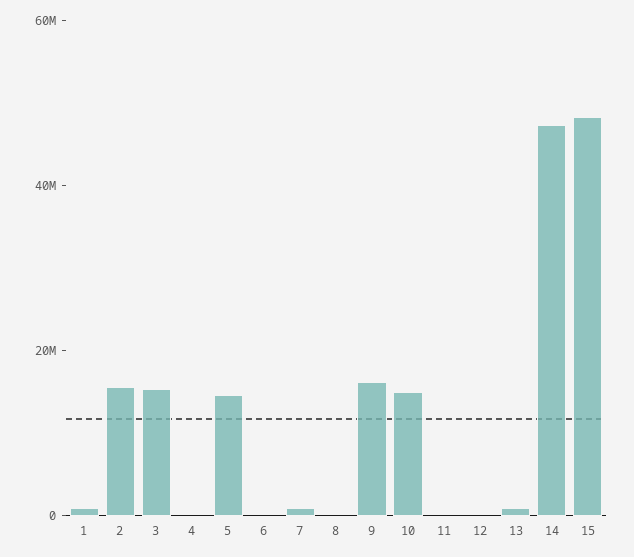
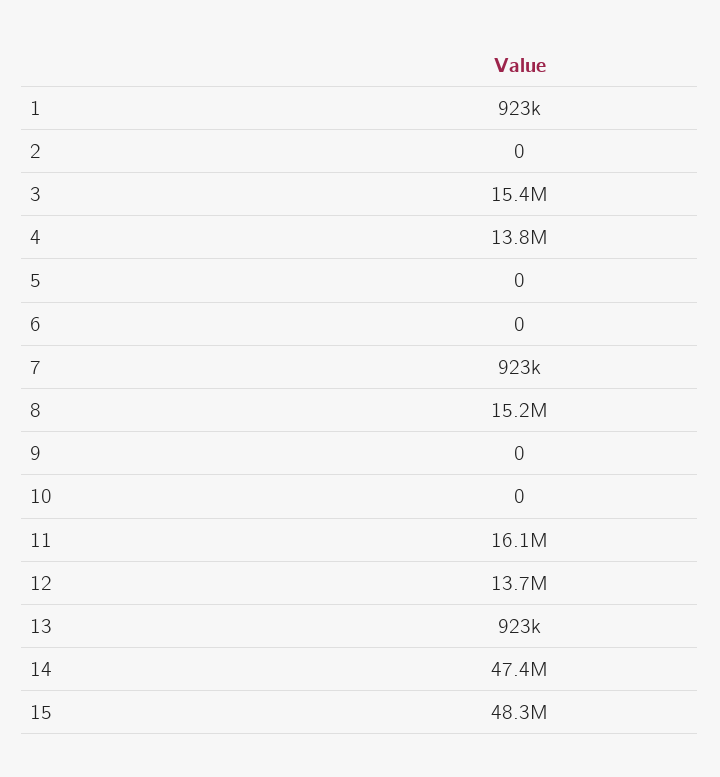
2: 15000000 -> 0
4: 0 -> 13800000
5: 15000000 -> 0
8: 0 -> 15200000
9: 15000000 -> 0
10: 15000000 -> 0
11: 0 -> 16100000
12: 0 -> 13700000

